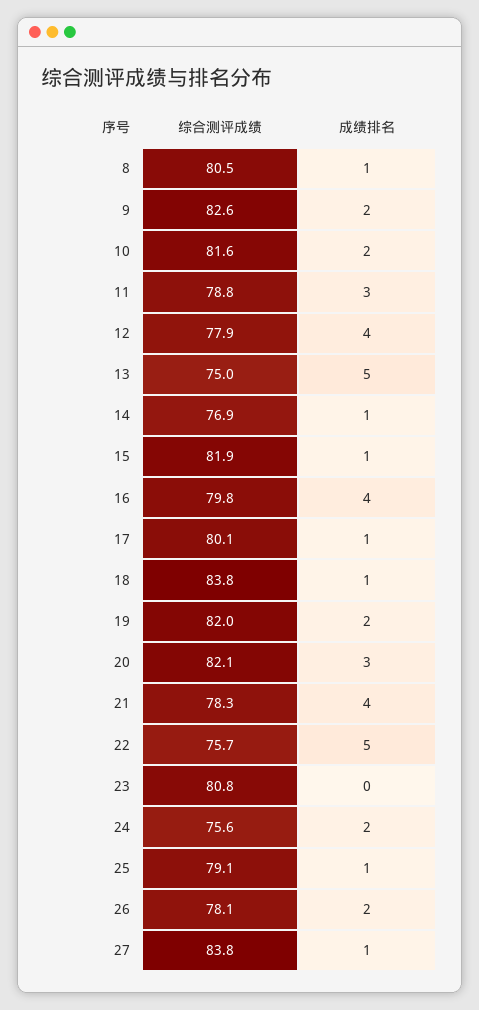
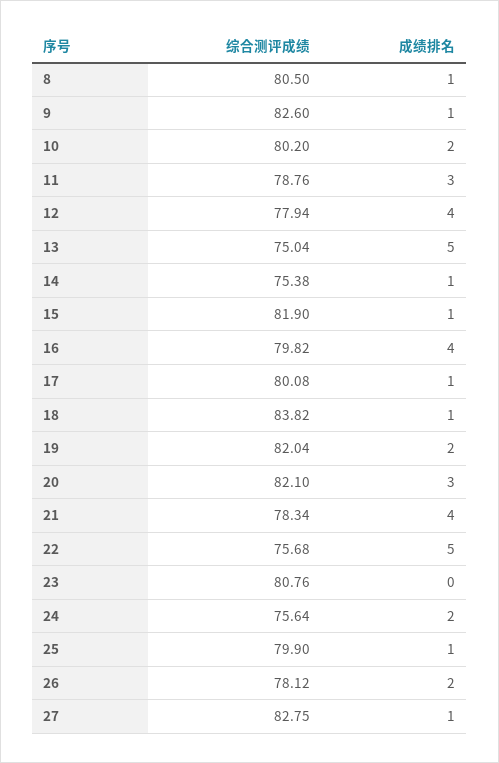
成绩排名, 9: 2 -> 1
综合测评成绩, 10: 81.6 -> 80.2
综合测评成绩, 14: 76.9 -> 75.38
综合测评成绩, 25: 79.1 -> 79.9
综合测评成绩, 27: 83.8 -> 82.75

